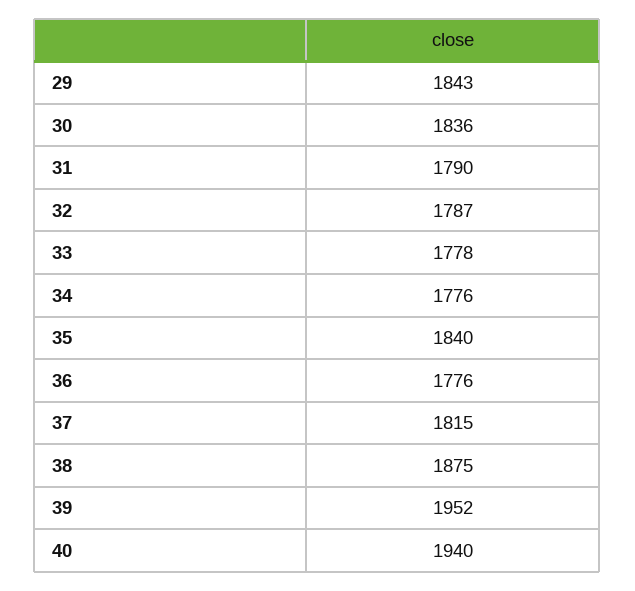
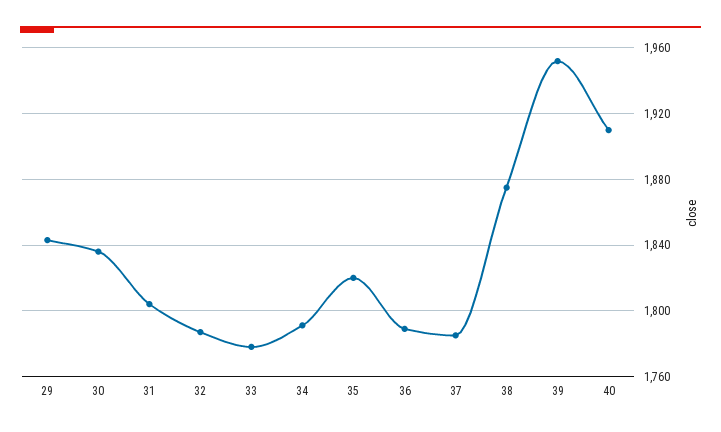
31: 1790 -> 1805
34: 1776 -> 1790
35: 1840 -> 1820
36: 1776 -> 1790
37: 1815 -> 1785
40: 1940 -> 1910

